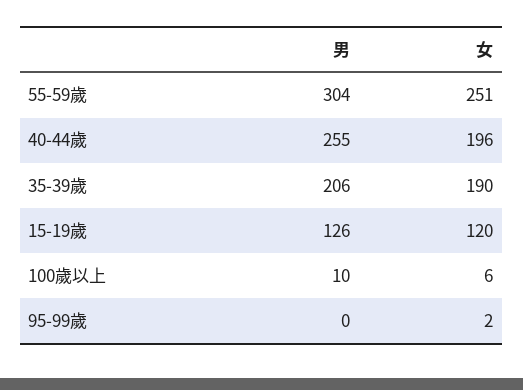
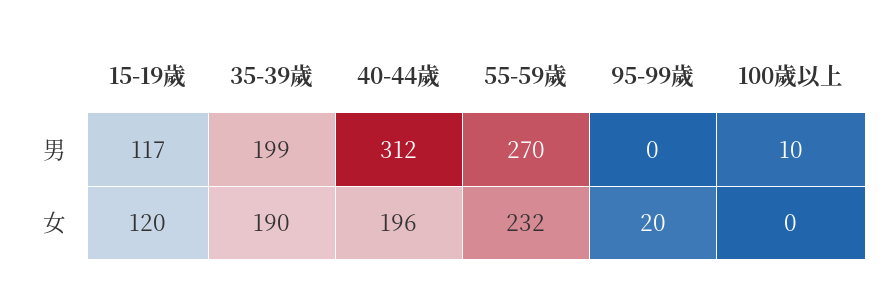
男, 55-59歲: 304 -> 270
女, 55-59歲: 251 -> 232
男, 40-44歲: 255 -> 312
男, 35-39歲: 206 -> 199
男, 15-19歲: 126 -> 117
女, 100歲以上: 6 -> 0
女, 95-99歲: 2 -> 20

